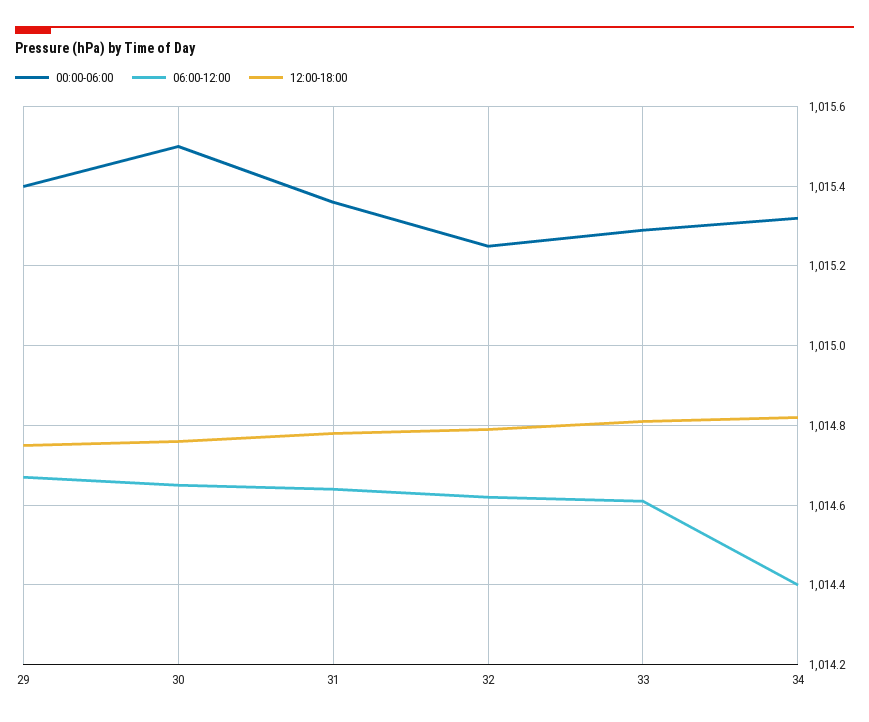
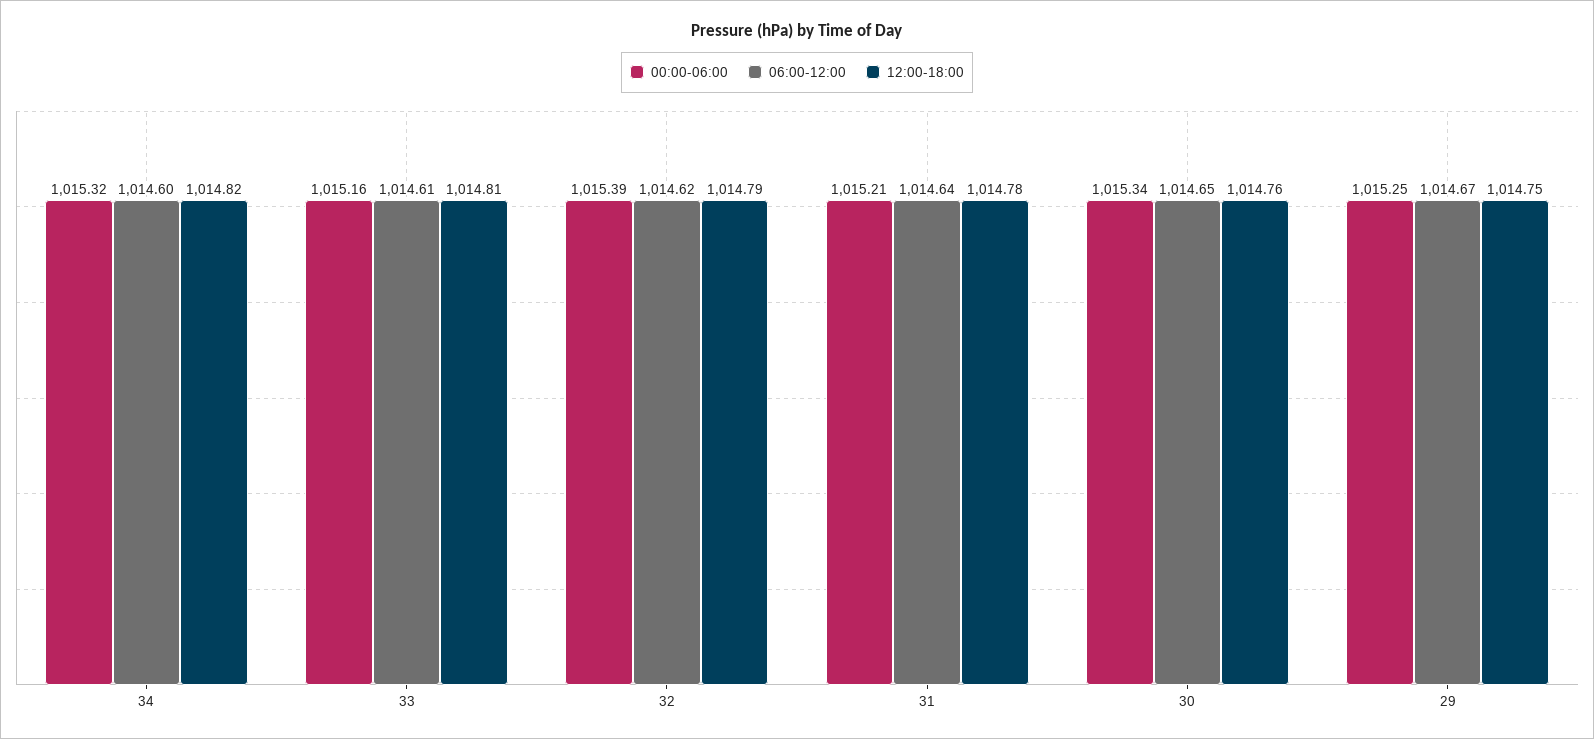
00:00-06:00, 29: 1015.4 -> 1015.25
00:00-06:00, 30: 1015.5 -> 1015.34
00:00-06:00, 31: 1015.35 -> 1015.21
00:00-06:00, 32: 1015.25 -> 1015.39
00:00-06:00, 33: 1015.3 -> 1015.16
06:00-12:00, 34: 1014.4 -> 1014.6

